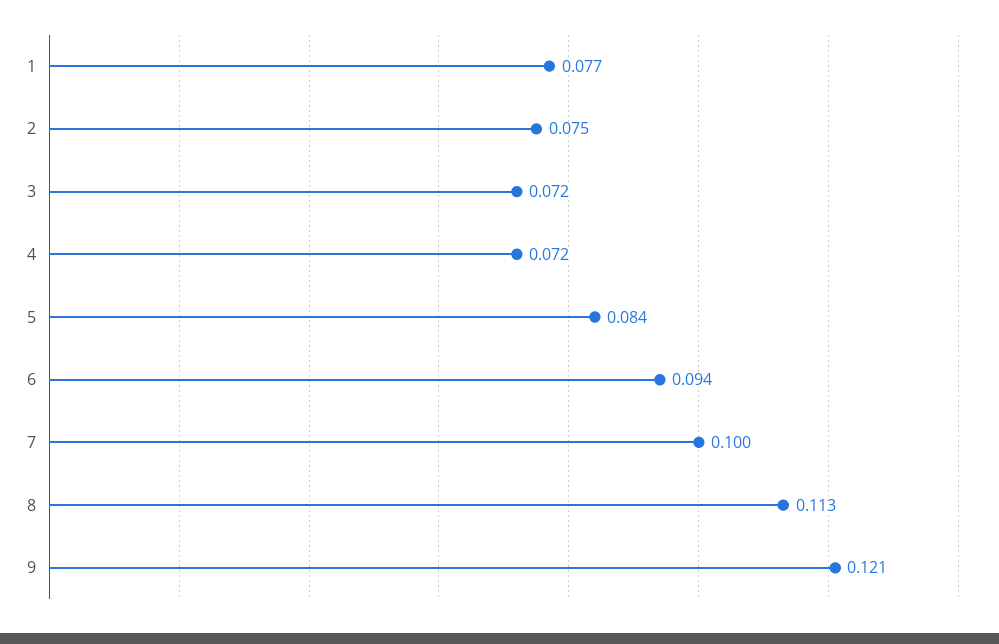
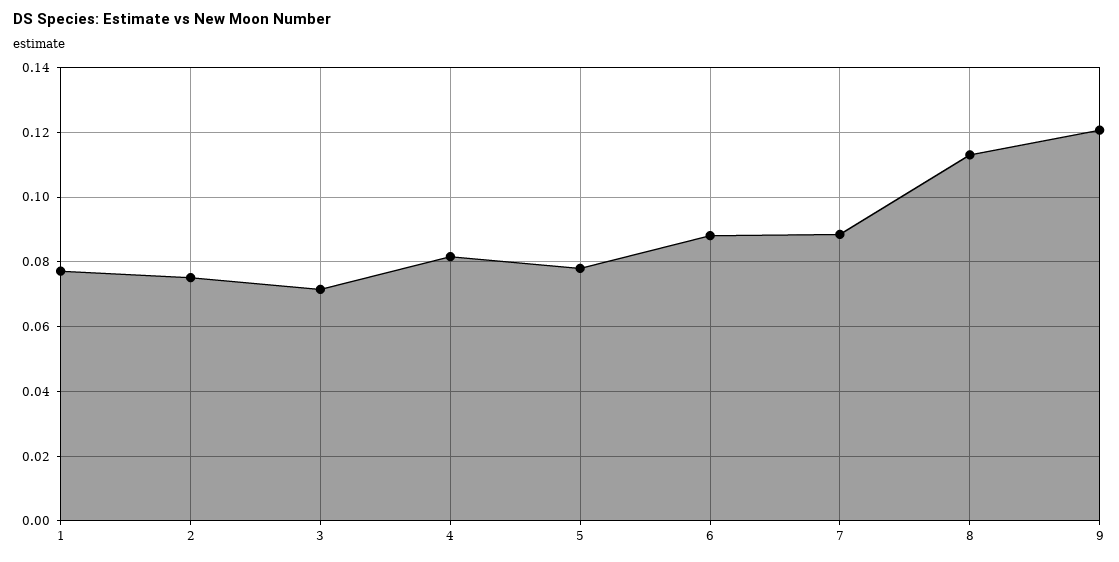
4: 0.072 -> 0.082
5: 0.084 -> 0.078
6: 0.094 -> 0.088
7: 0.1 -> 0.088

